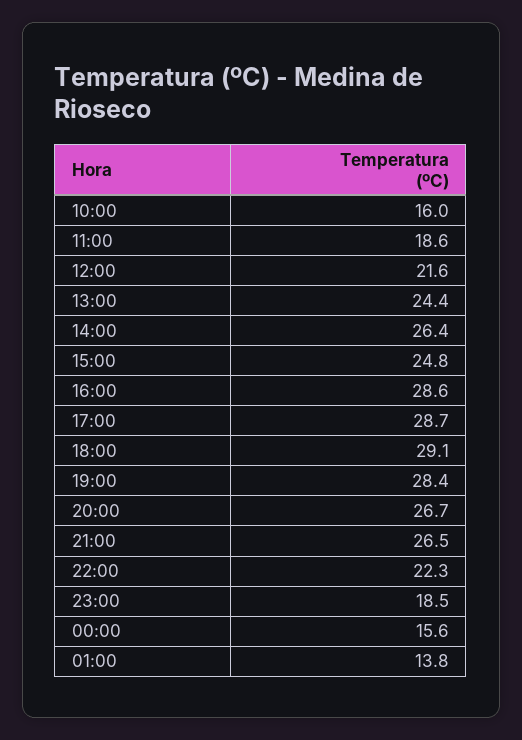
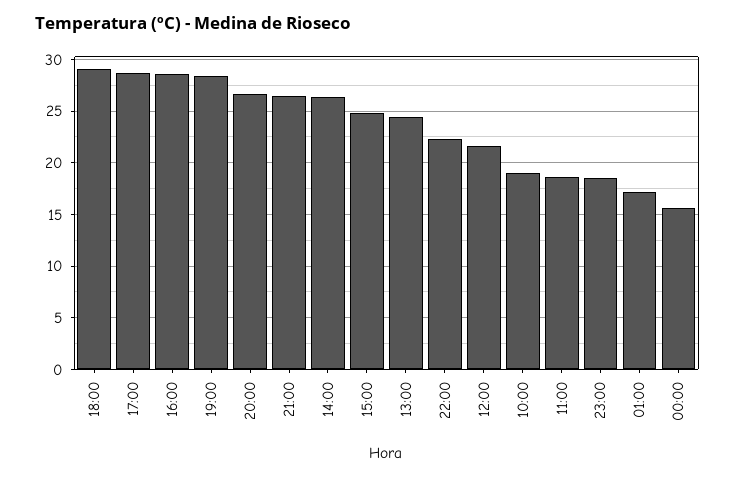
10:00: 16 -> 19
01:00: 13.8 -> 17

